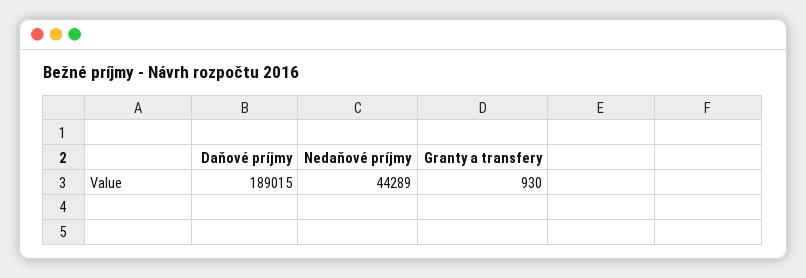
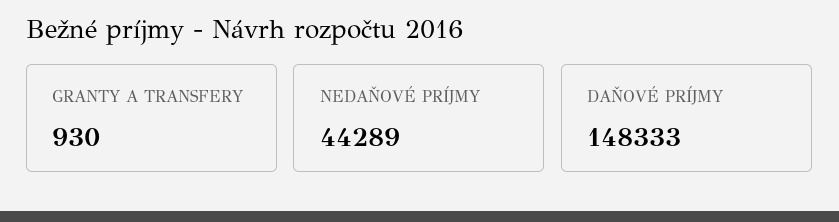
Daňové príjmy: 189015 -> 148333

